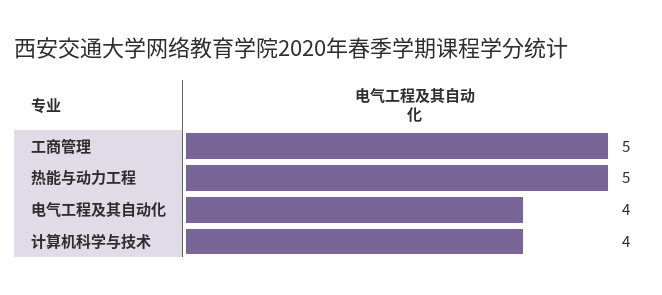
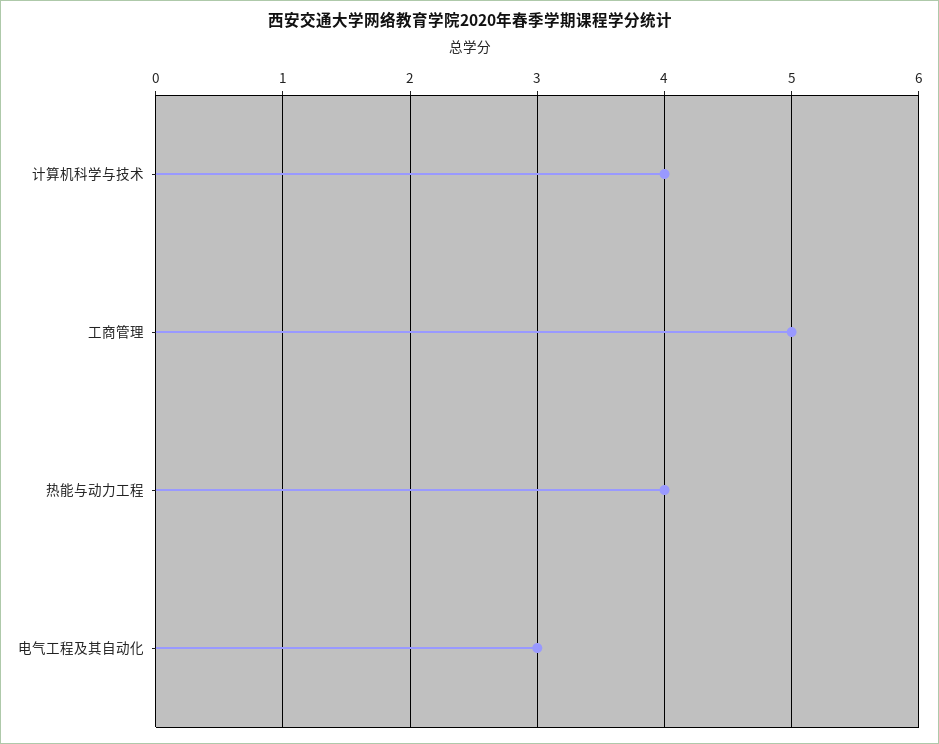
热能与动力工程: 5 -> 4
电气工程及其自动化: 4 -> 3

